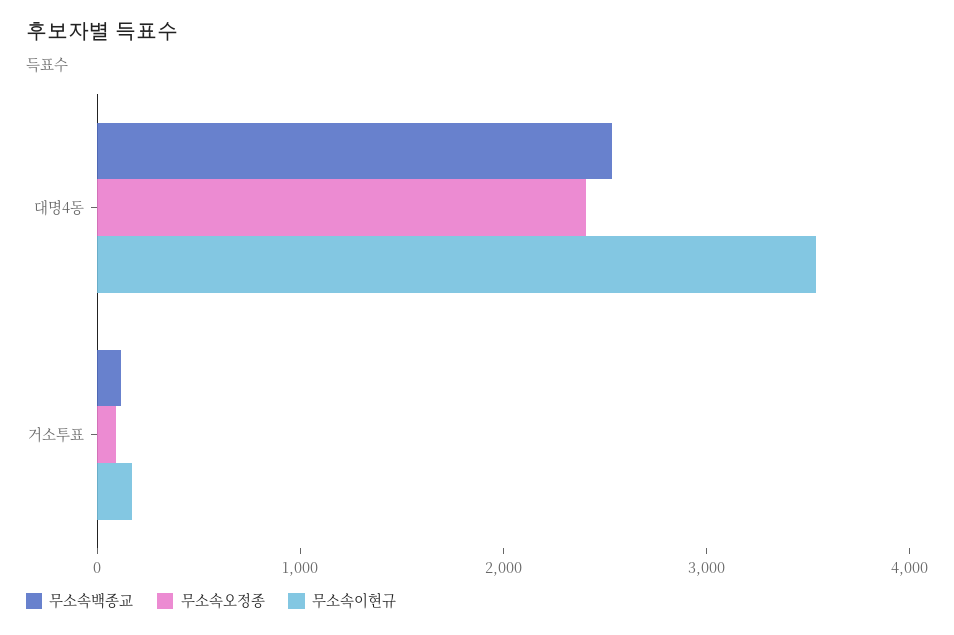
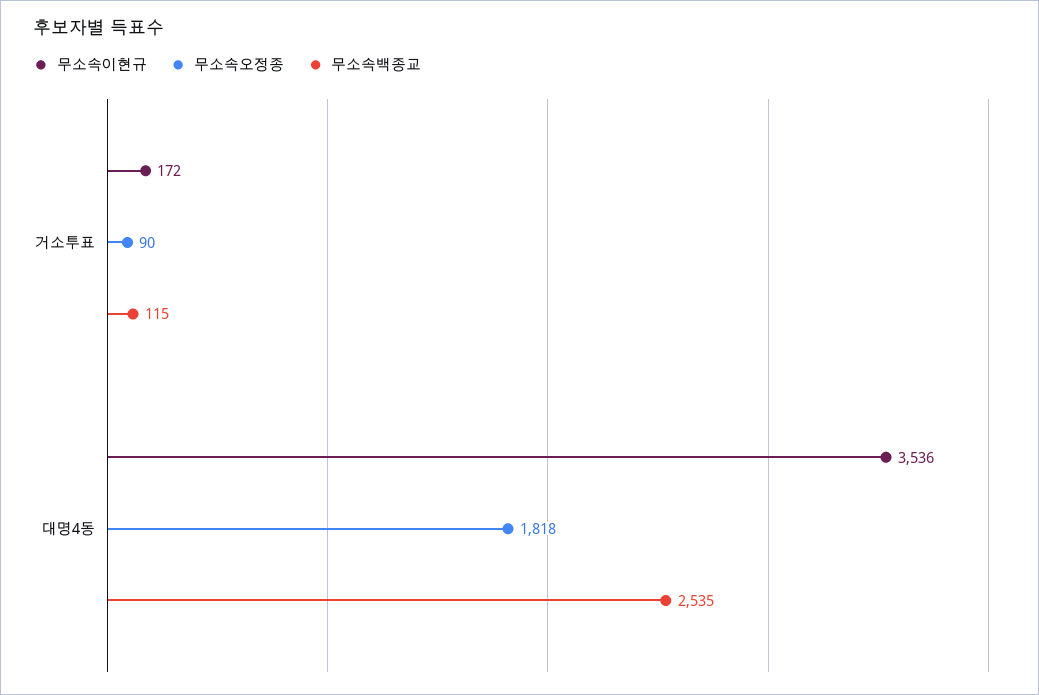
무소속오정종, 대명4동: 2400 -> 1818

